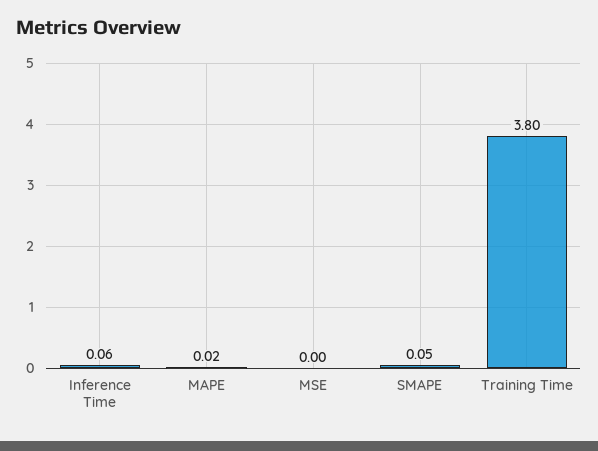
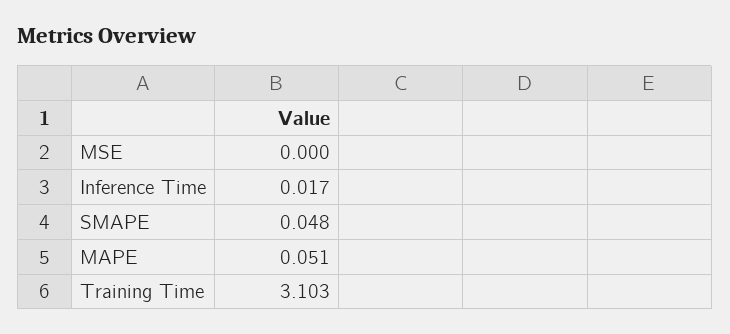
Inference Time: 0.06 -> 0.017
MAPE: 0.02 -> 0.051
Training Time: 3.8 -> 3.103

